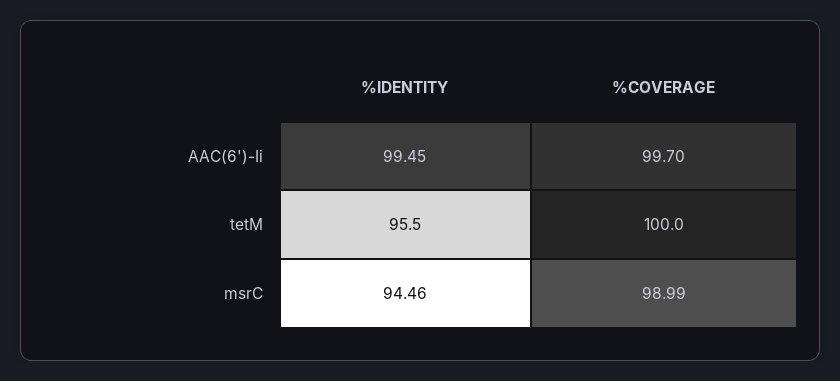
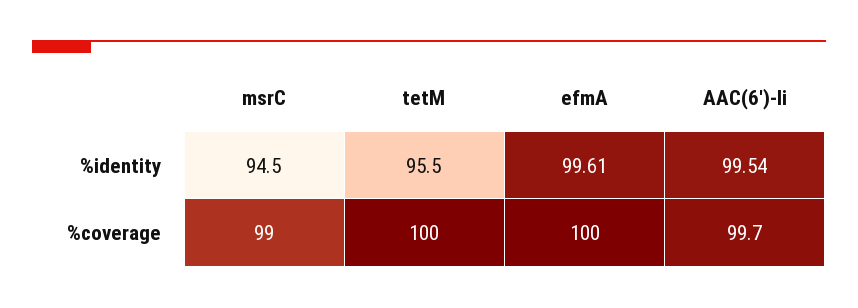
%IDENTITY, AAC(6')-Ii: 99.45 -> 99.54
%IDENTITY, efmA: none -> 99.61
%COVERAGE, efmA: none -> 100

